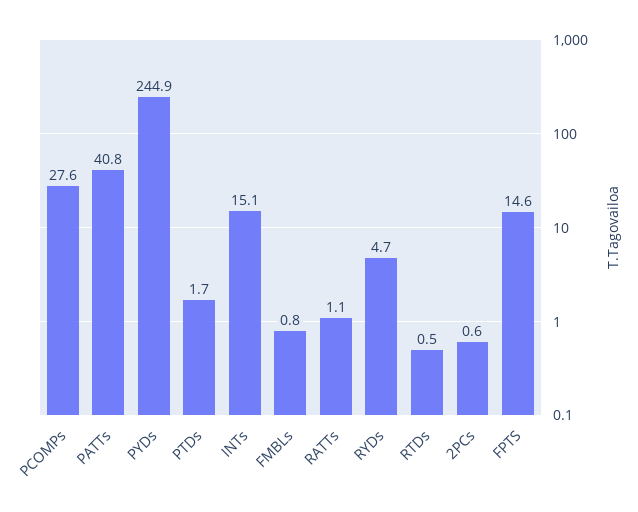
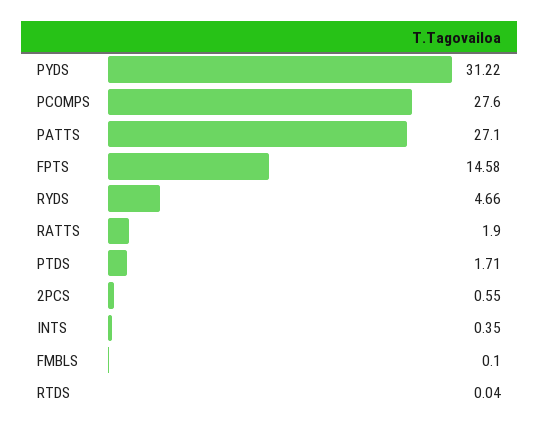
PATTs: 40.8 -> 27.1
PYDs: 244.9 -> 31.22
INTs: 15.1 -> 0.35
FMBLs: 0.8 -> 0.1
RATTs: 1.1 -> 1.9
RTDs: 0.5 -> 0.04

